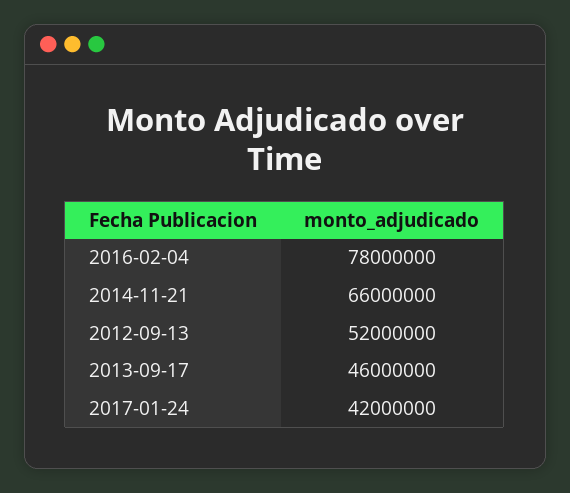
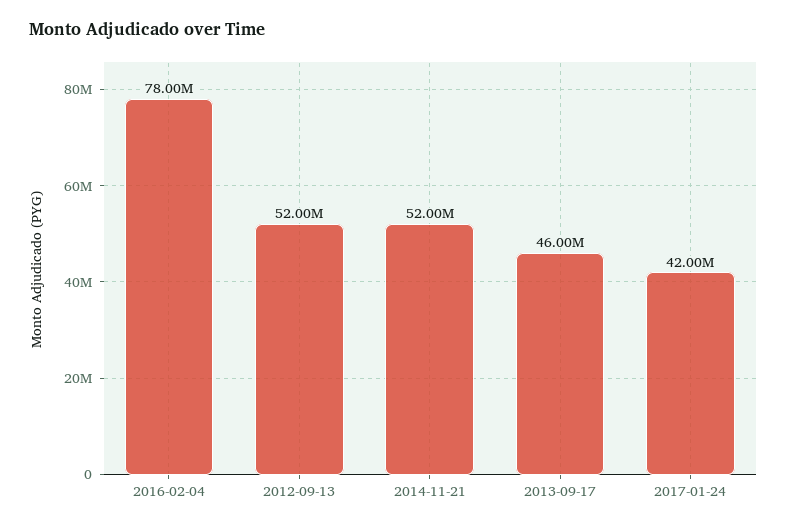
2014-11-21: 66000000 -> 52000000

